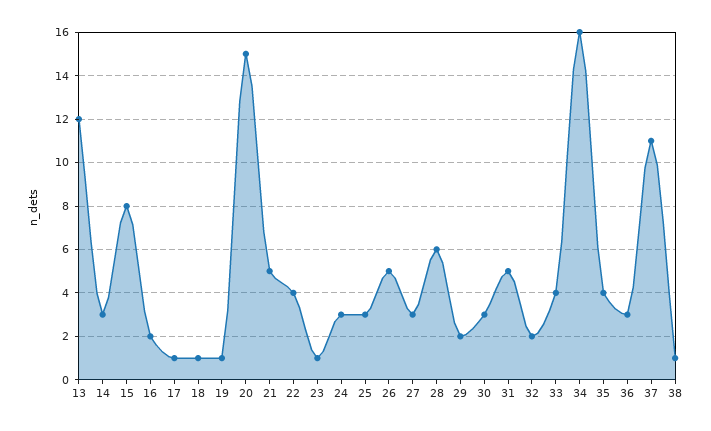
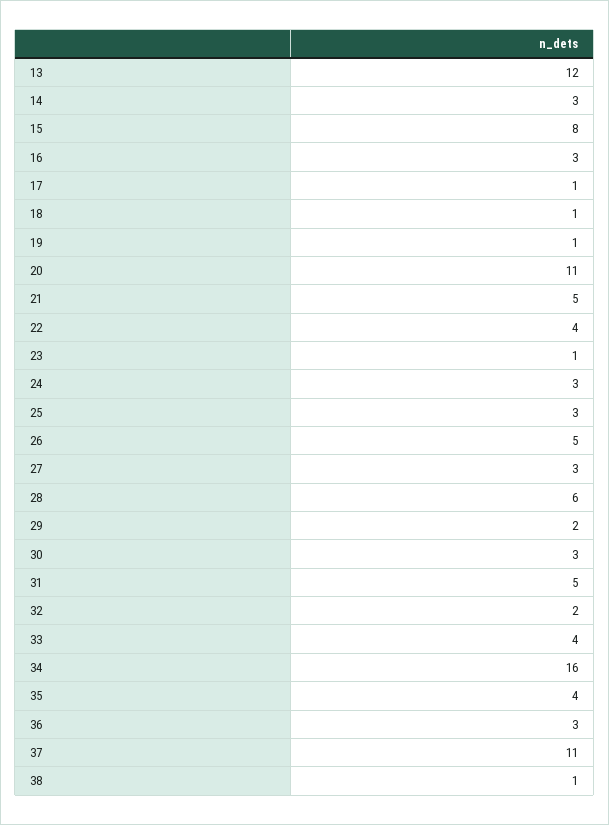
16: 2 -> 3
20: 15 -> 11

